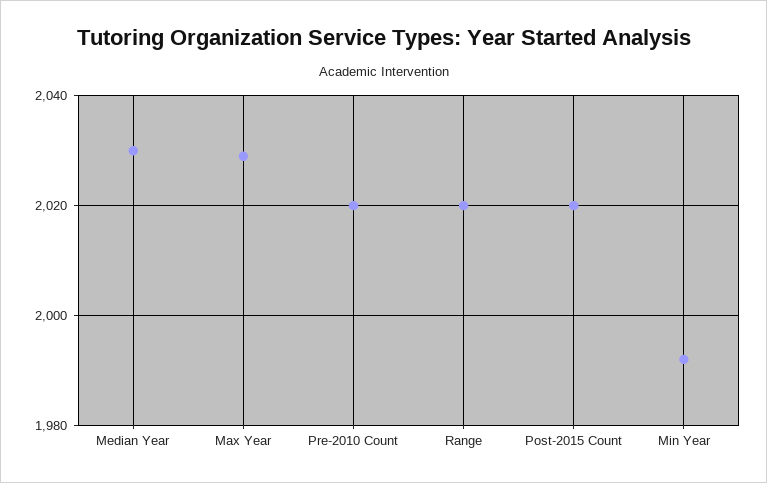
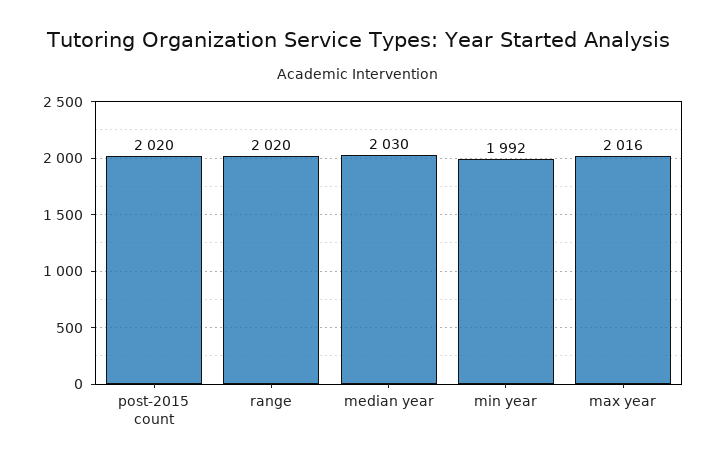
Max Year: 2030 -> 2016
Pre-2010 Count: 2020 -> none

